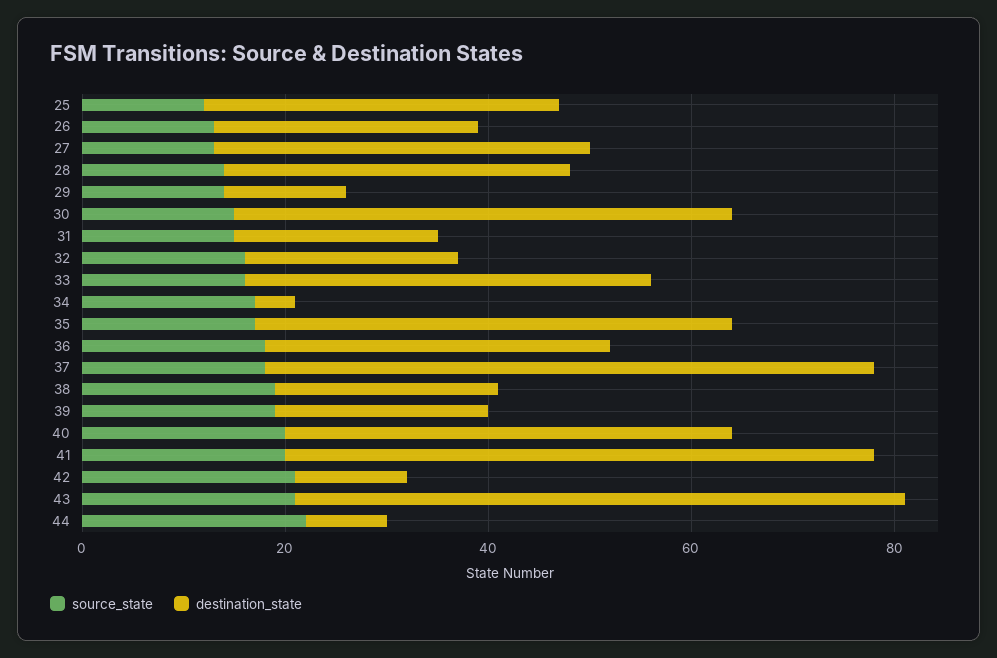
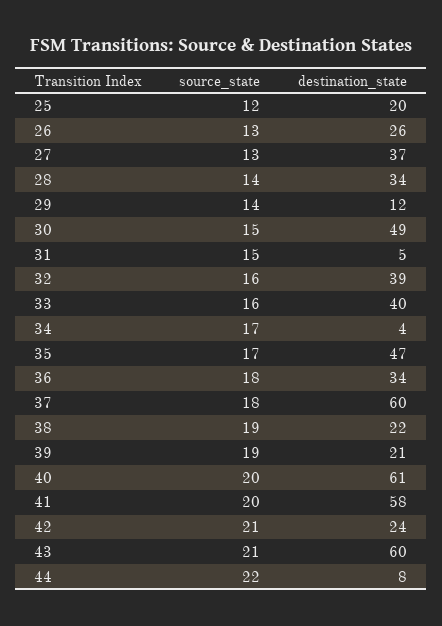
destination_state, 25: 35 -> 20
destination_state, 31: 20 -> 5
destination_state, 32: 20 -> 39
destination_state, 40: 45 -> 61
destination_state, 42: 10 -> 24

